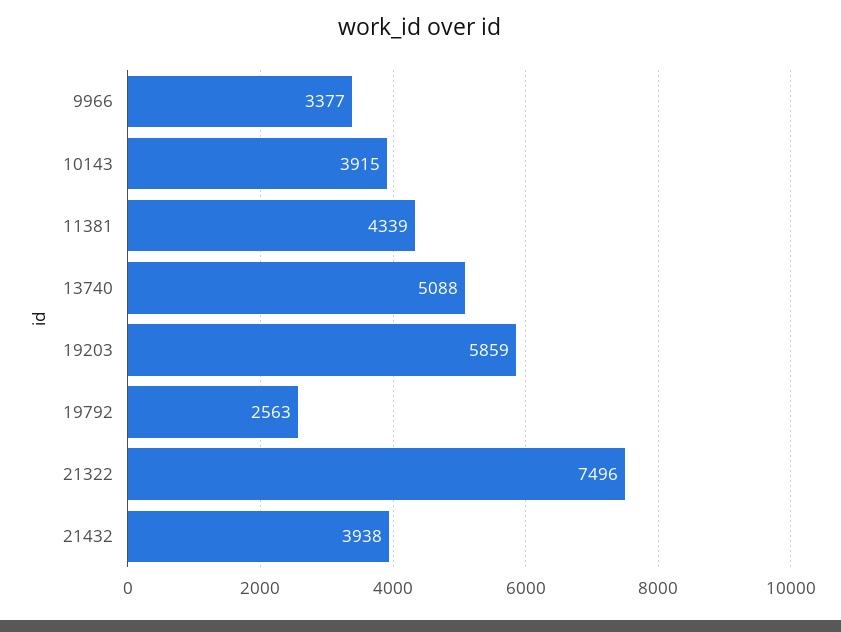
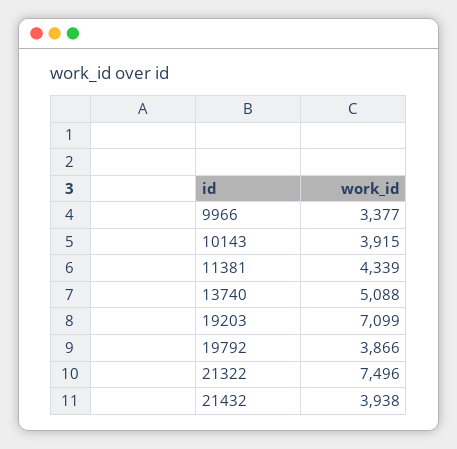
19203: 5859 -> 7099
19792: 2563 -> 3866

